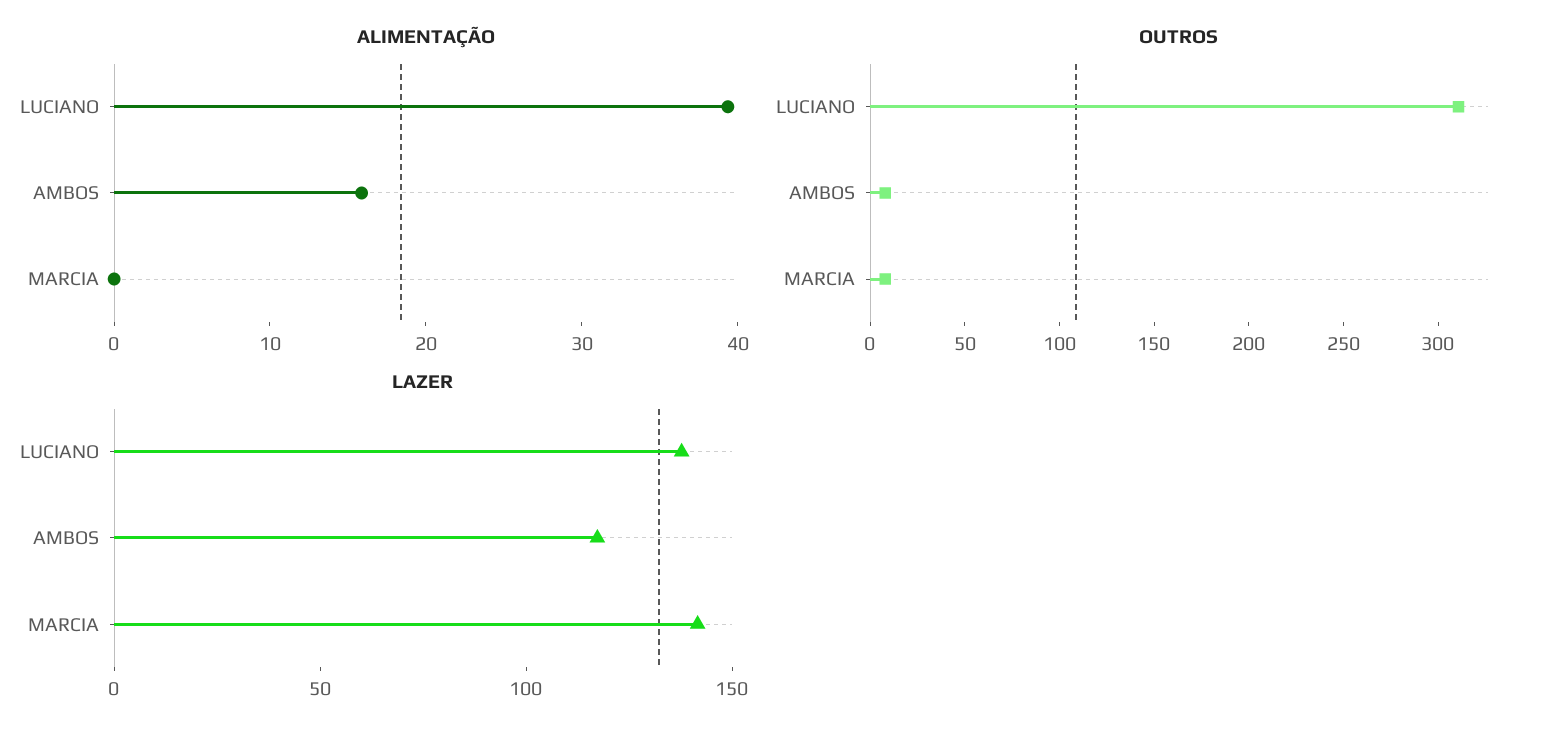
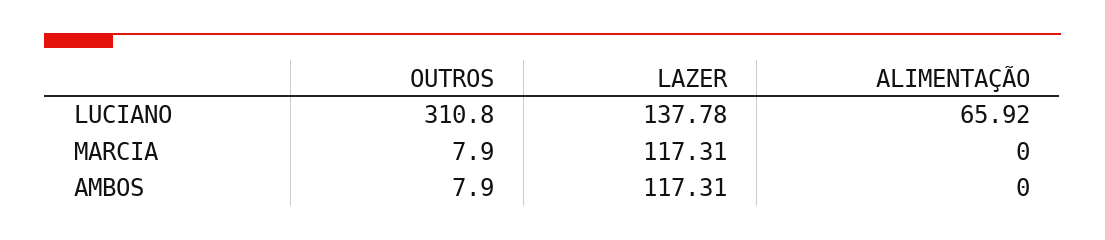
ALIMENTAÇÃO, LUCIANO: 40 -> 65.92
ALIMENTAÇÃO, AMBOS: 16 -> 0
LAZER, MARCIA: 140 -> 117.31

